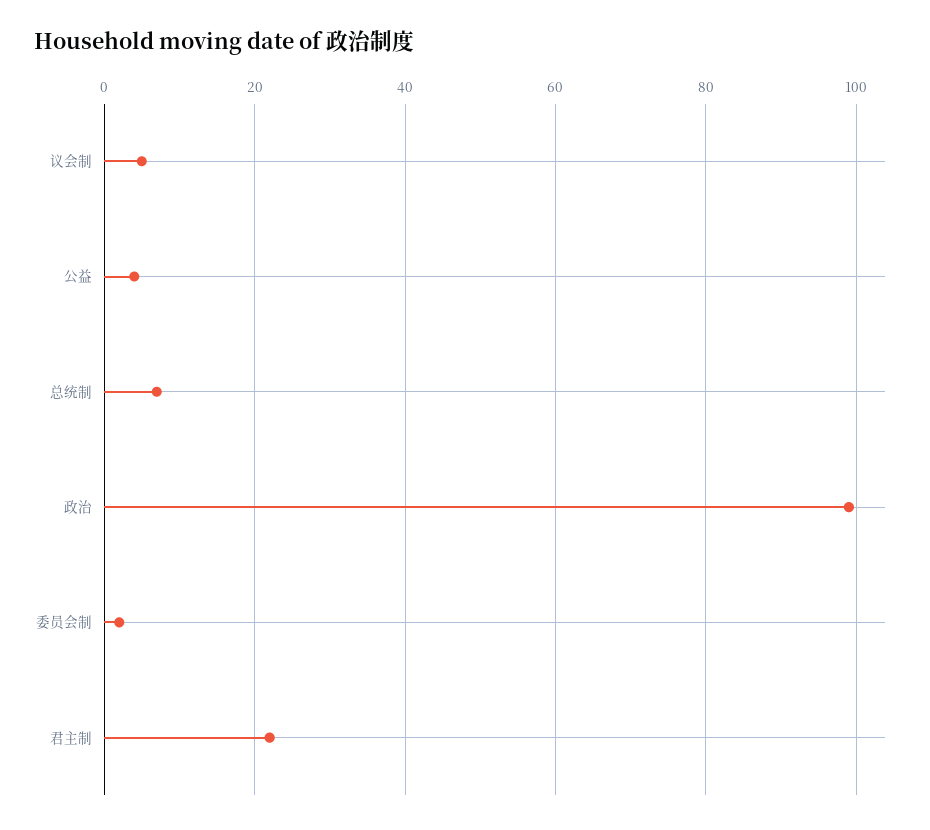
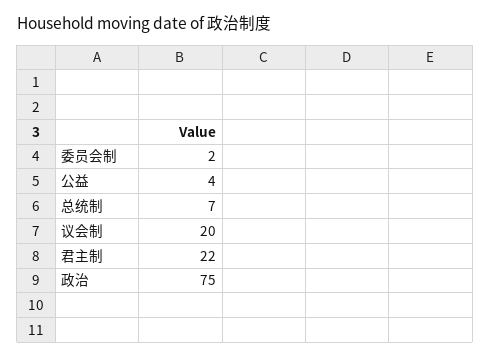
议会制: 5 -> 20
政治: 100 -> 75

